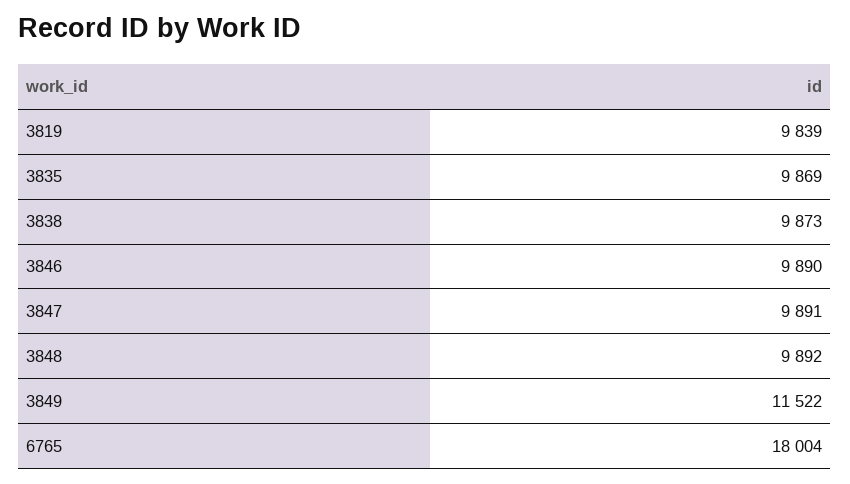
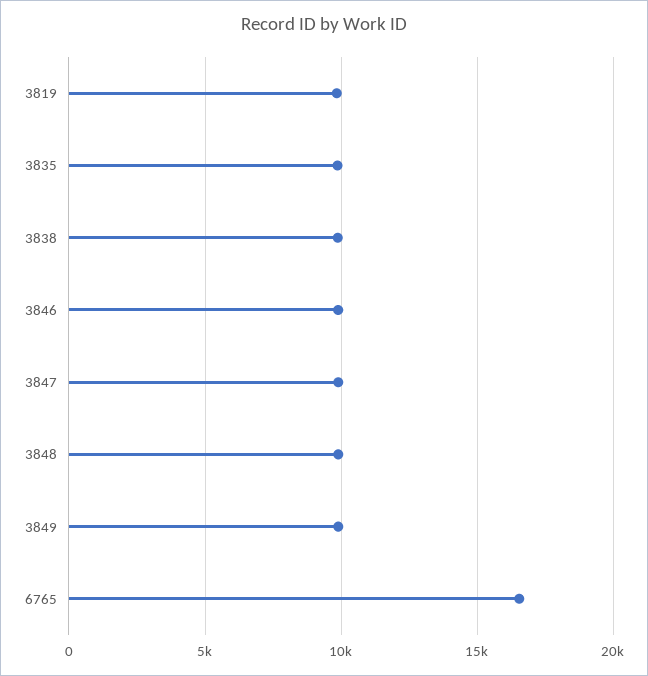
3849: 11522 -> 10000
6765: 18004 -> 16500

